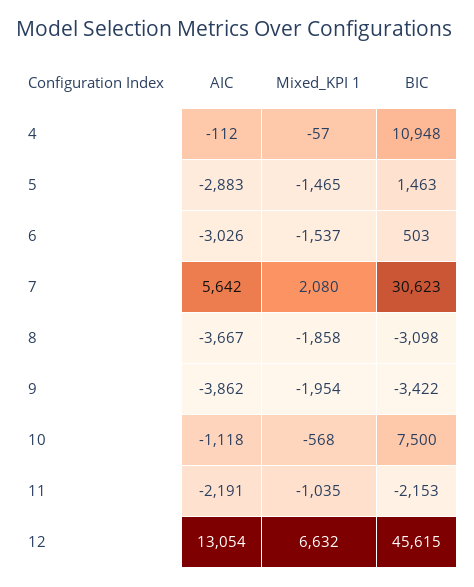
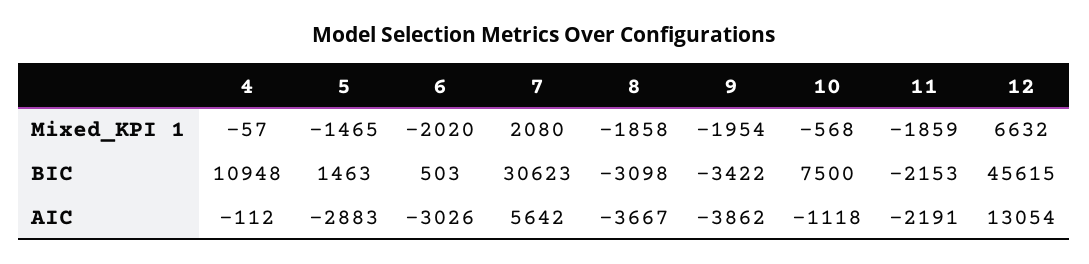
Mixed_KPI 1, 6: -1537 -> -2020
Mixed_KPI 1, 11: -1035 -> -1859

